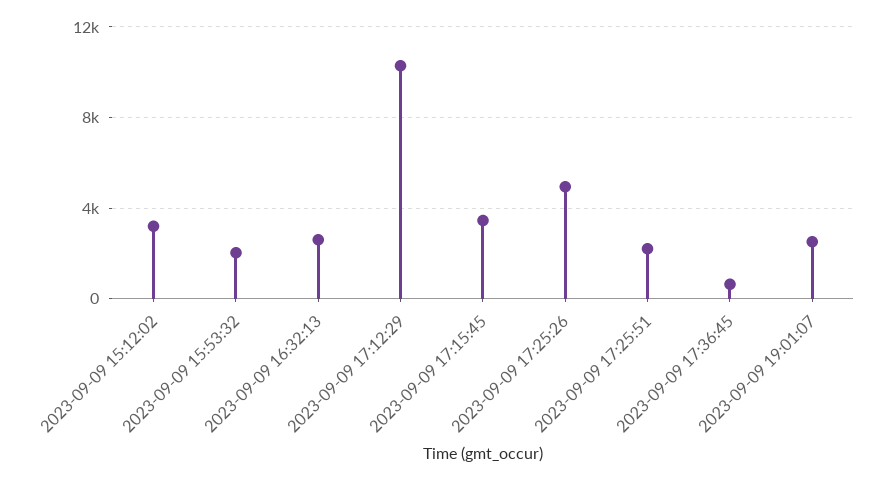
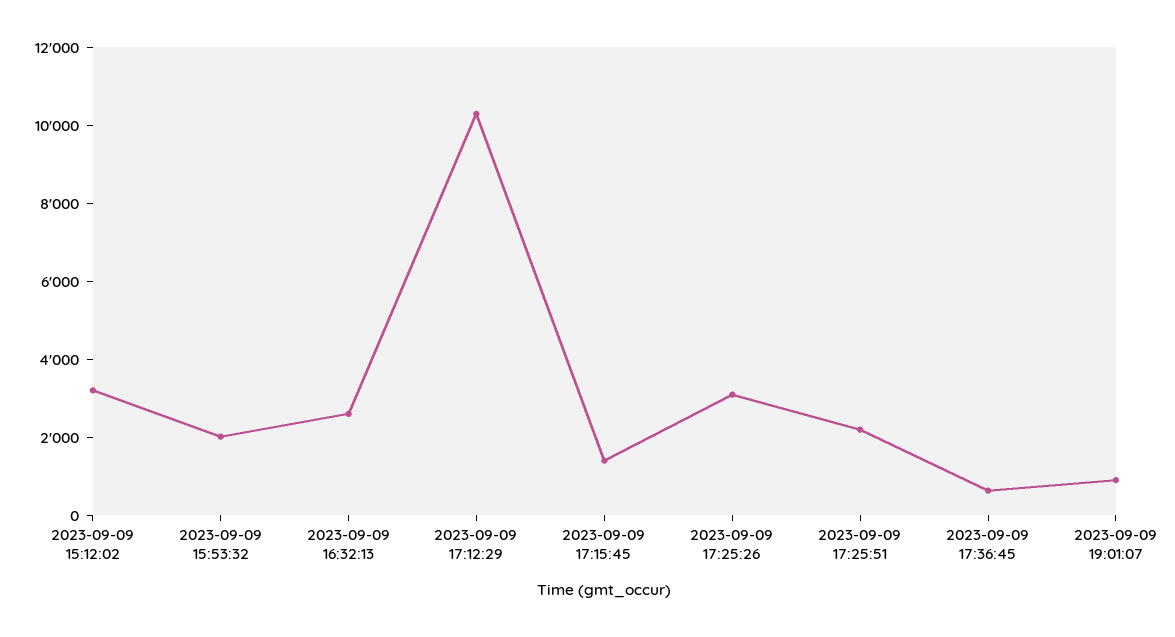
2023-09-09 17:15:45: 3500 -> 1500
2023-09-09 17:25:26: 5000 -> 3000
2023-09-09 19:01:07: 2500 -> 1000

